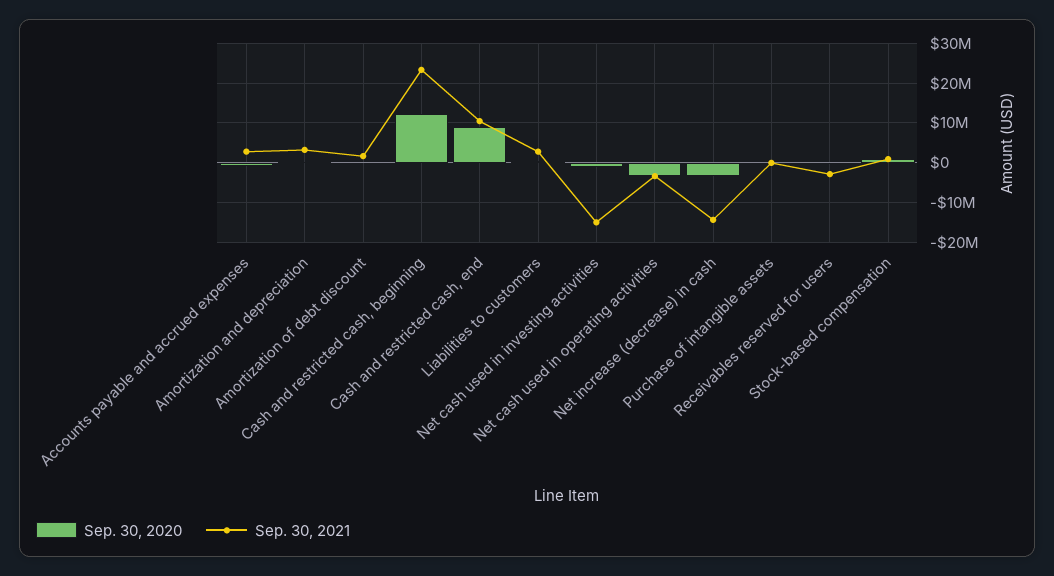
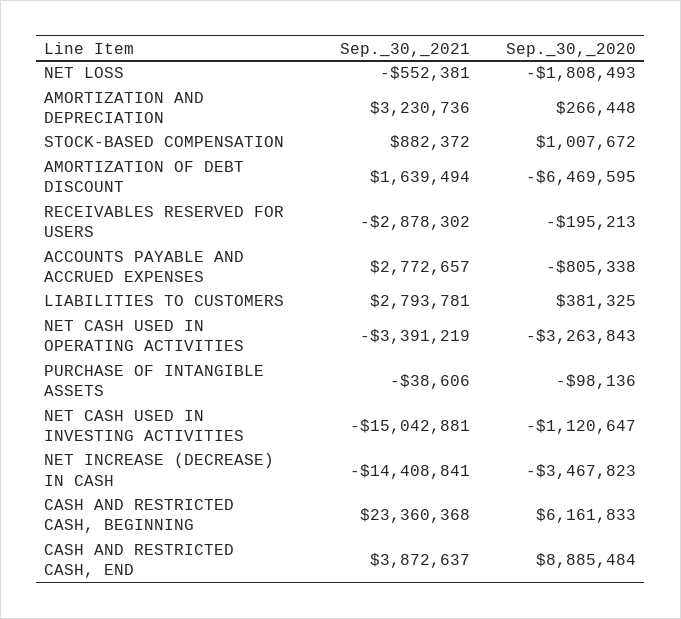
Sep. 30, 2020, Amortization of debt discount: 0 -> -6469595
Sep. 30, 2020, Cash and restricted cash, beginning: 12000000 -> 6161833
Sep. 30, 2021, Cash and restricted cash, end: 10000000 -> 3872637
Sep. 30, 2021, NET LOSS: none -> -552381
Sep. 30, 2020, NET LOSS: none -> -1808493

